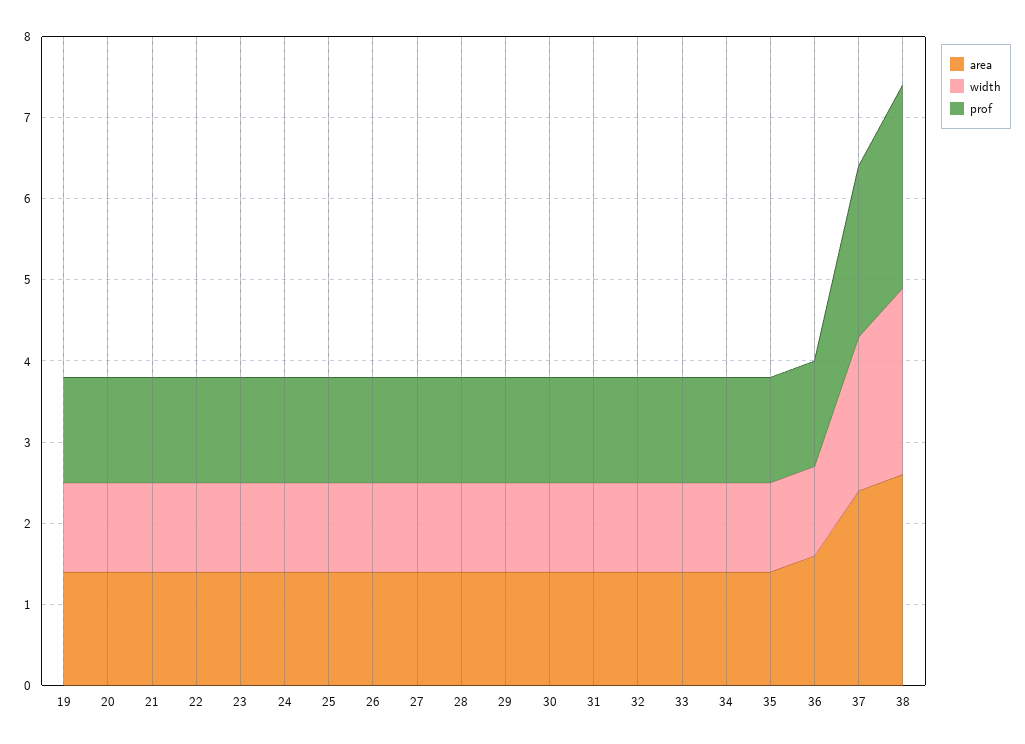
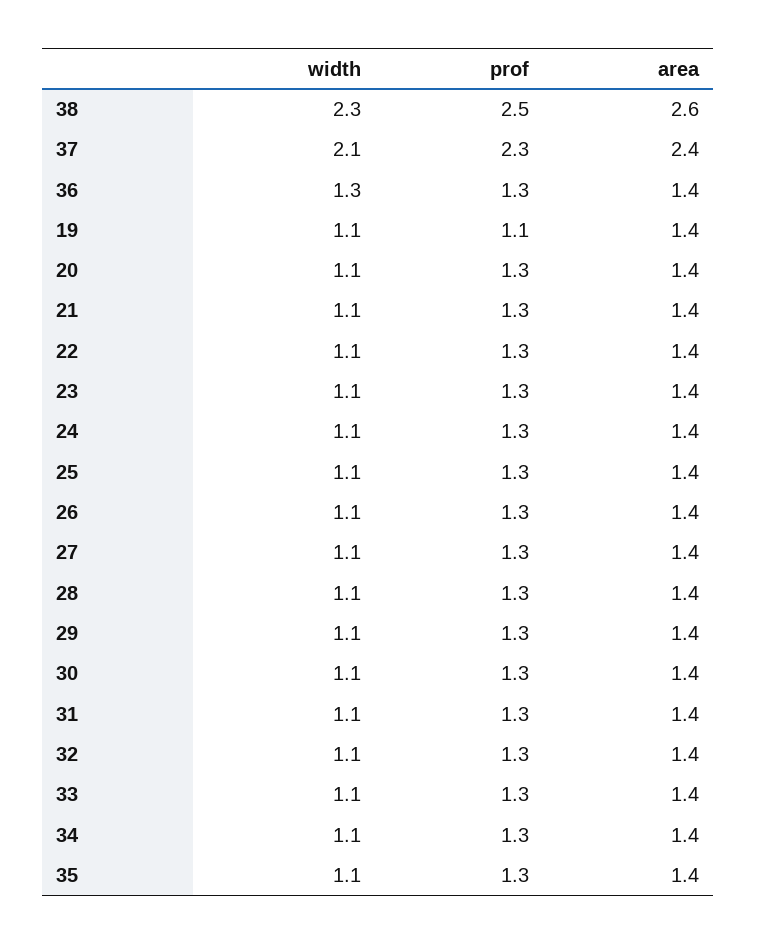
prof, 19: 1.3 -> 1.1
area, 36: 1.6 -> 1.4
width, 36: 1.1 -> 1.3
width, 37: 1.9 -> 2.1
prof, 37: 2.1 -> 2.3

